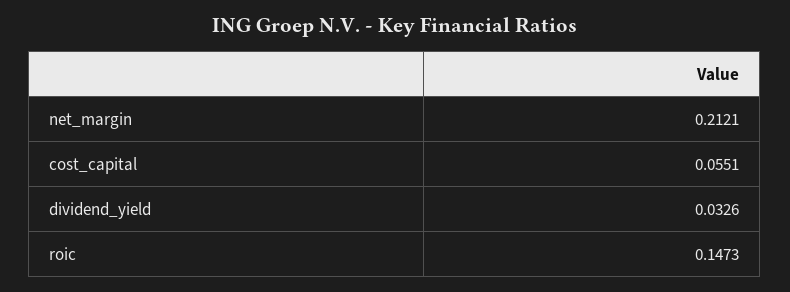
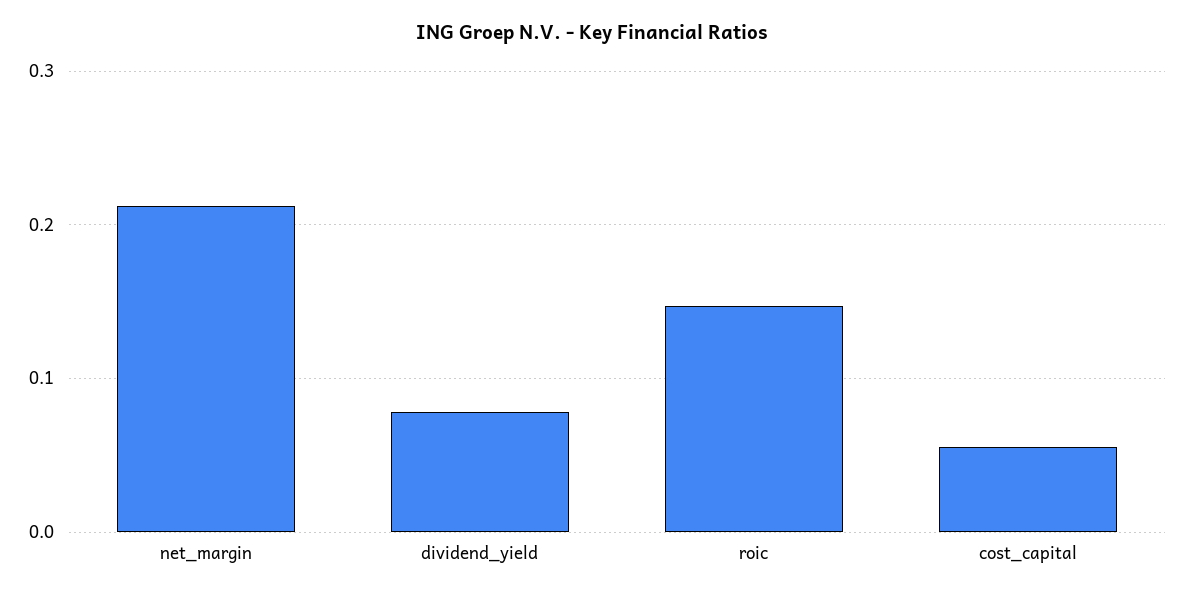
dividend_yield: 0.0326 -> 0.08

